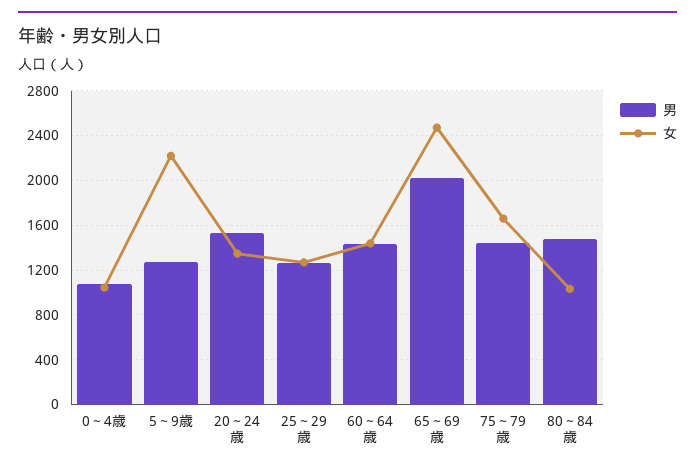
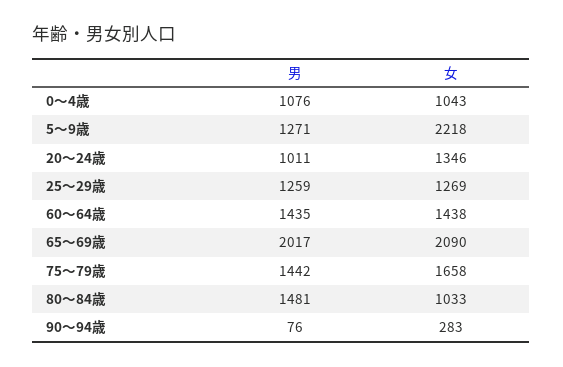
男, 20～24歳: 1500 -> 1011
女, 65～69歳: 2500 -> 2090
男, 90～94歳: none -> 76
女, 90～94歳: none -> 283

